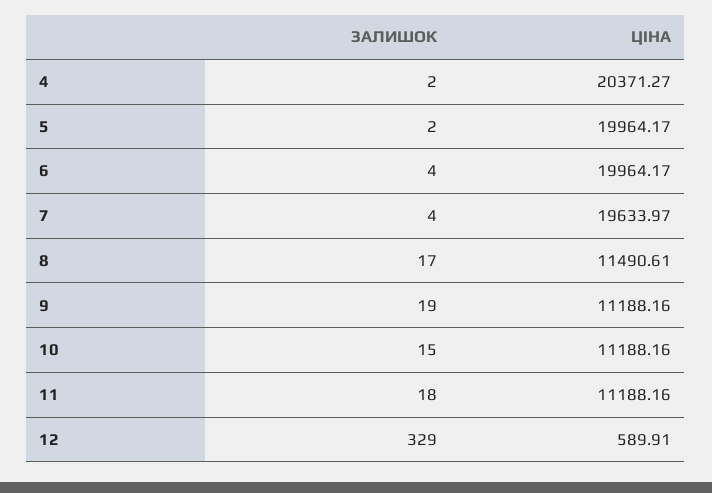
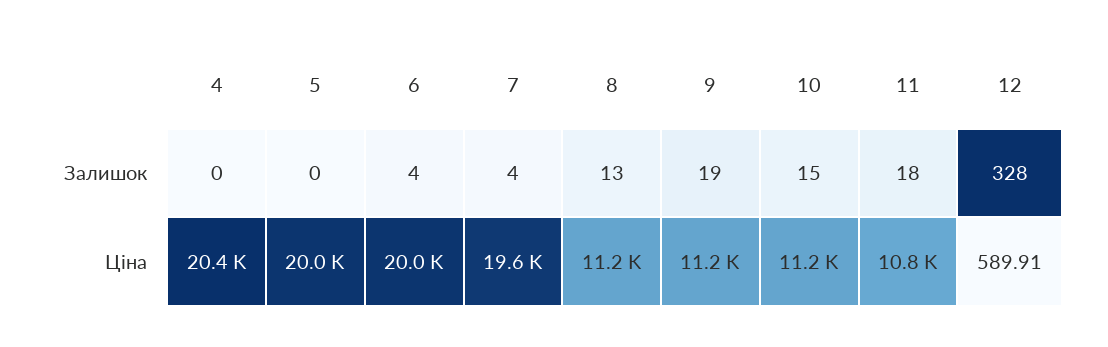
ЗАЛИШОК, 4: 2 -> 0
ЗАЛИШОК, 5: 2 -> 0
ЗАЛИШОК, 8: 17 -> 13
ЦІНА, 8: 11490.61 -> 11200
ЦІНА, 11: 11188.16 -> 10800
ЗАЛИШОК, 12: 329 -> 328

